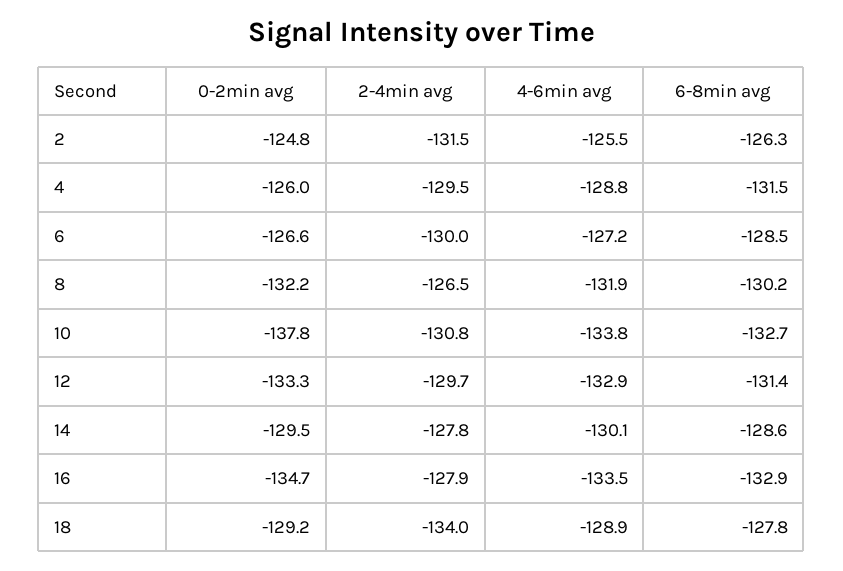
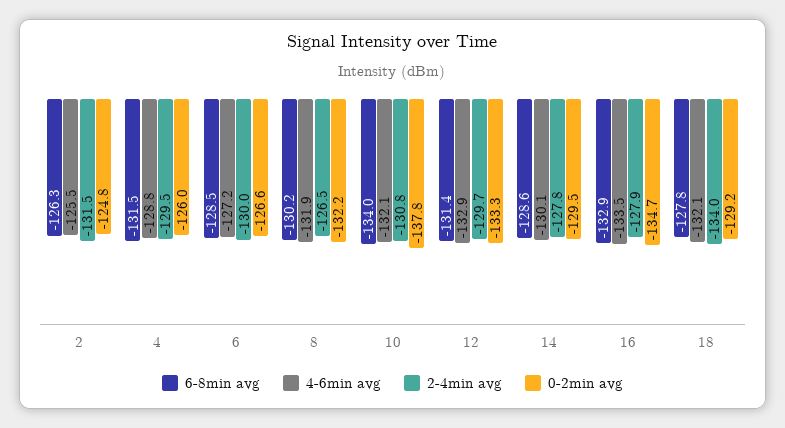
4-6min avg, 10: -133.8 -> -132.1
6-8min avg, 10: -132.7 -> -134
4-6min avg, 18: -128.9 -> -132.1

